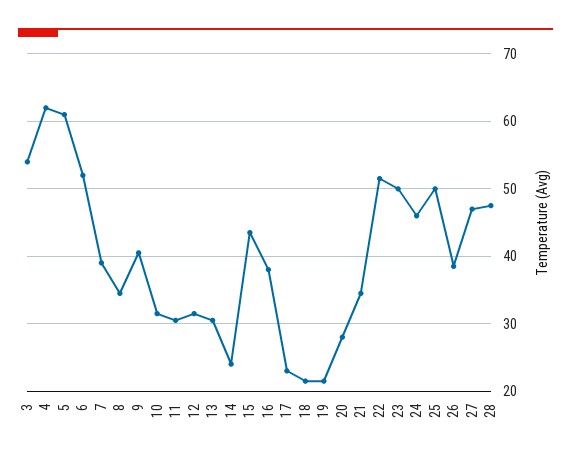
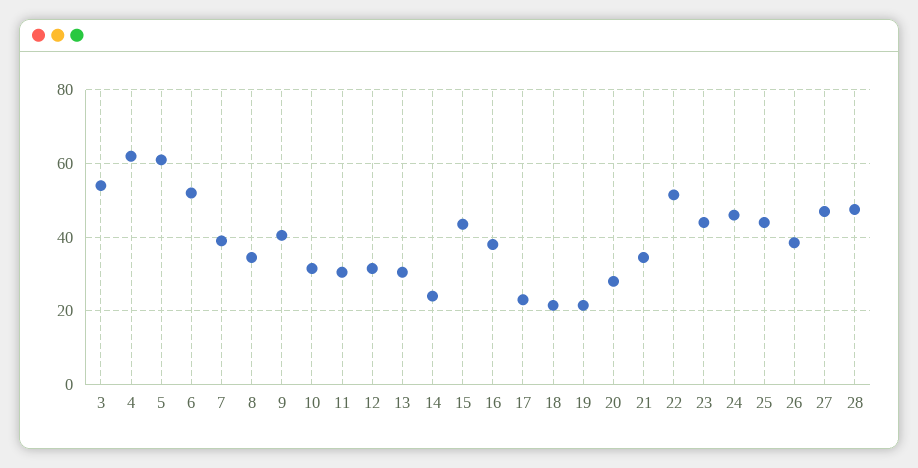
23: 50 -> 44
25: 50 -> 44

